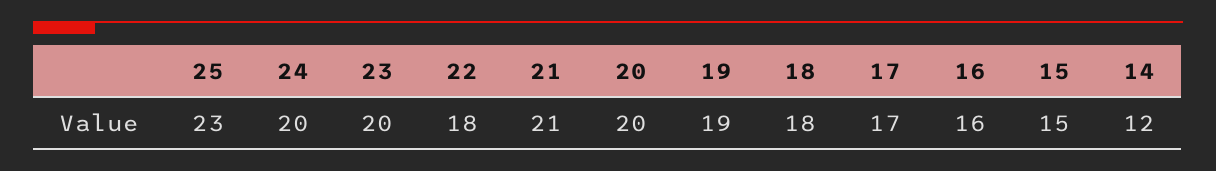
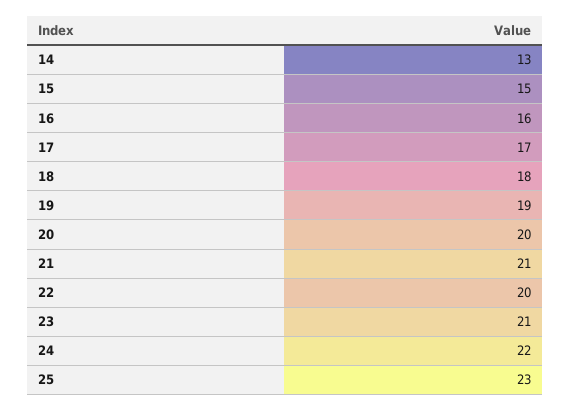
24: 20 -> 22
23: 20 -> 21
22: 18 -> 20
14: 12 -> 13

